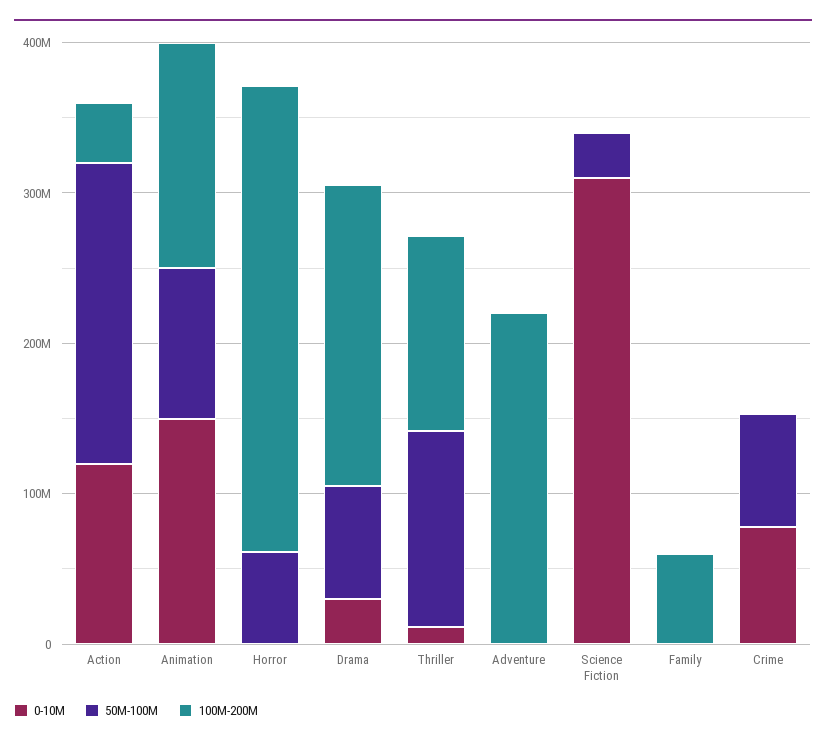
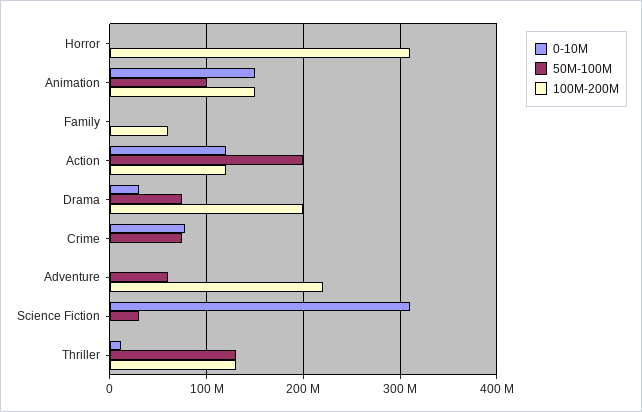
100M-200M, Action: 40000000 -> 120000000
50M-100M, Horror: 60000000 -> 0
50M-100M, Adventure: 0 -> 60000000

